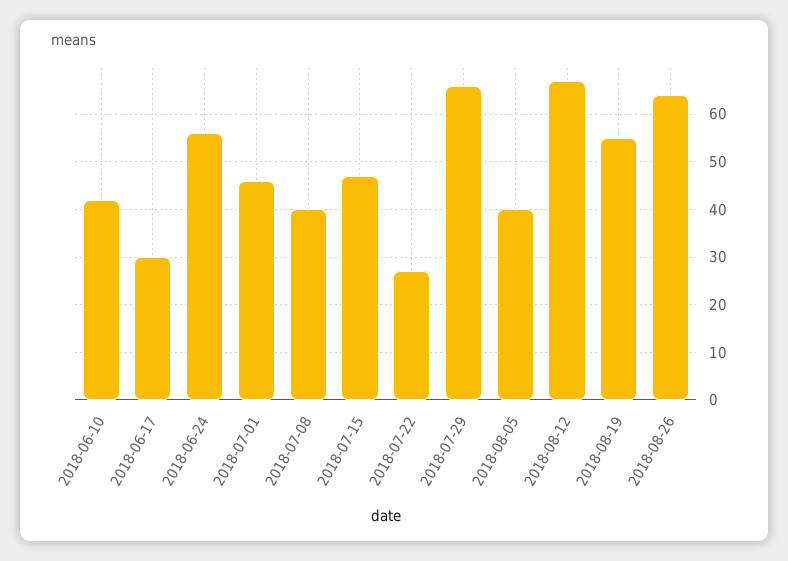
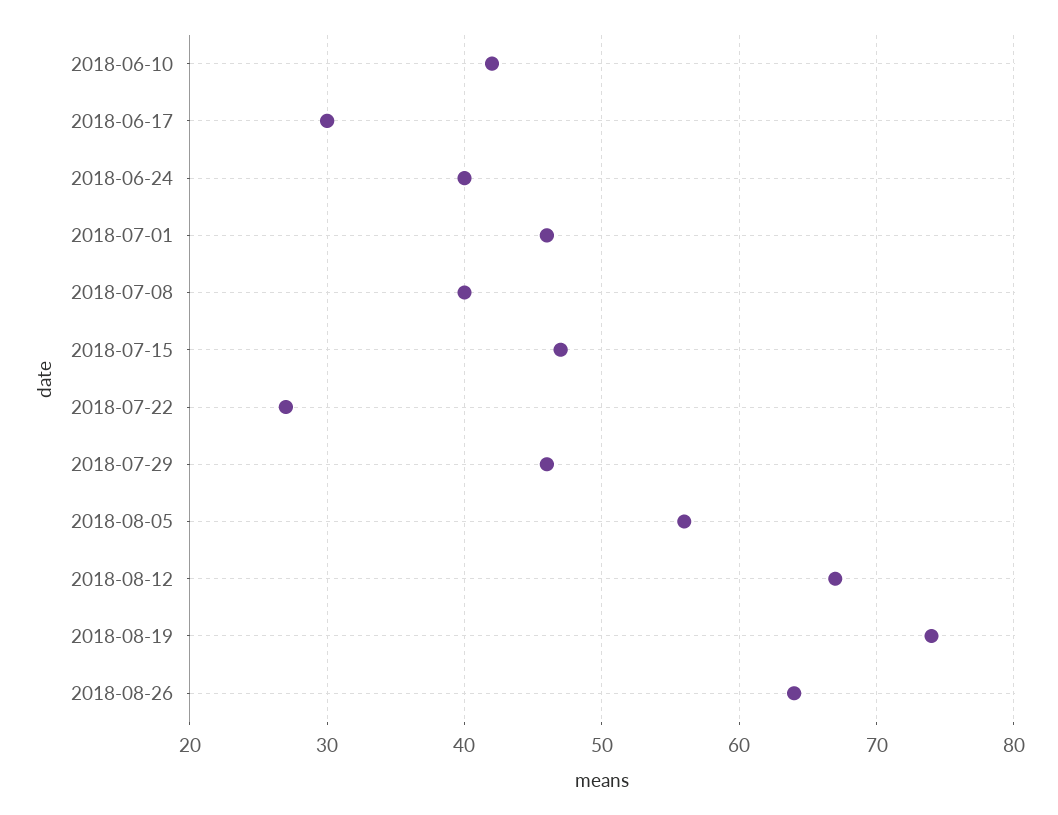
2018-06-24: 55 -> 40
2018-07-29: 65 -> 46
2018-08-05: 40 -> 56
2018-08-19: 55 -> 74

